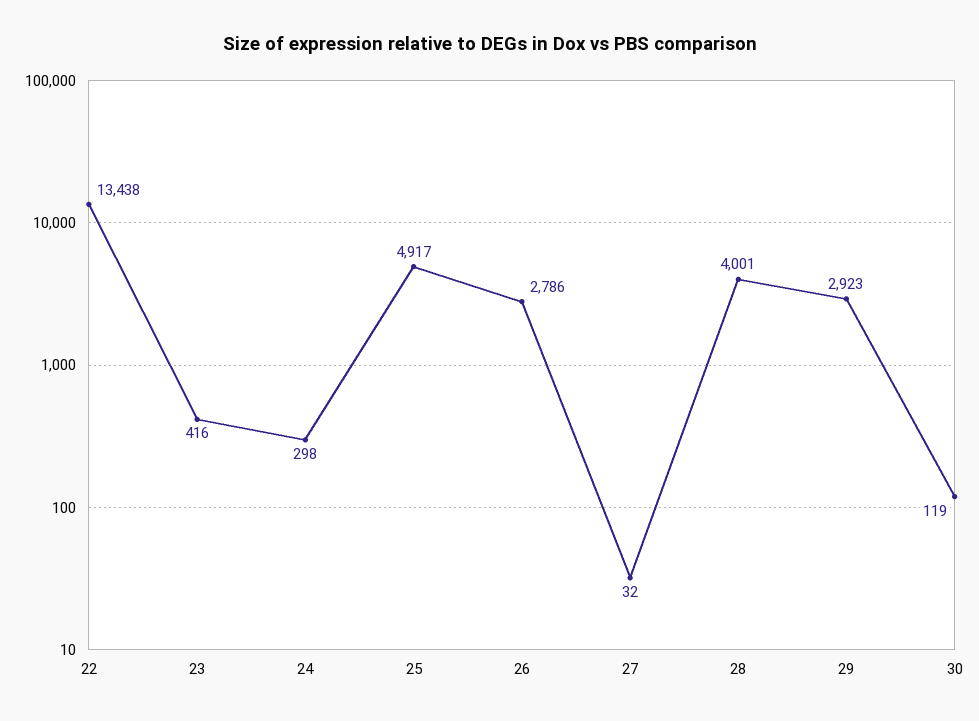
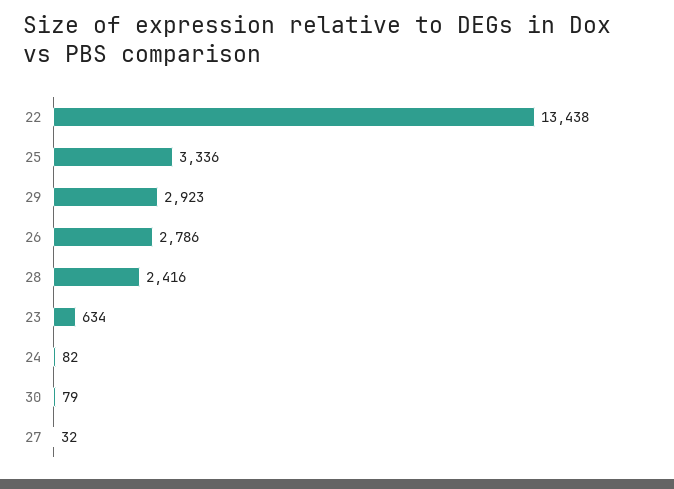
23: 416 -> 634
24: 298 -> 82
25: 4917 -> 3336
28: 4001 -> 2416
30: 119 -> 79

